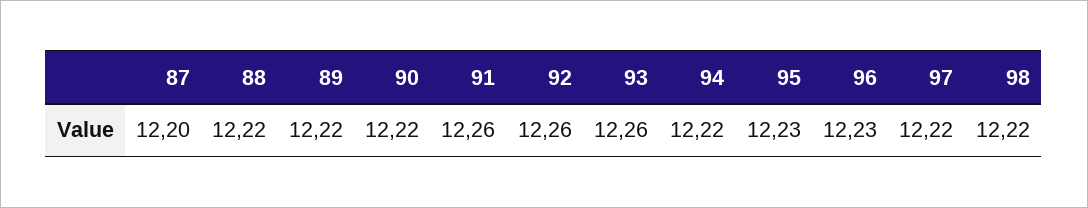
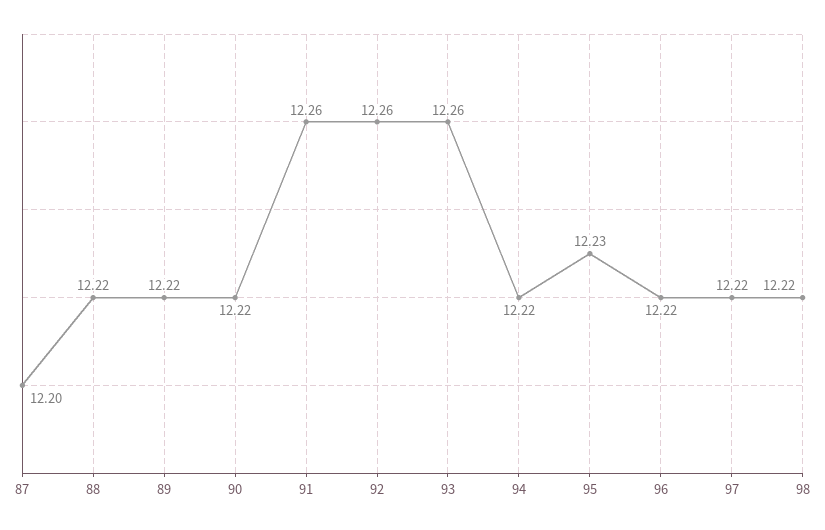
96: 12.23 -> 12.22

